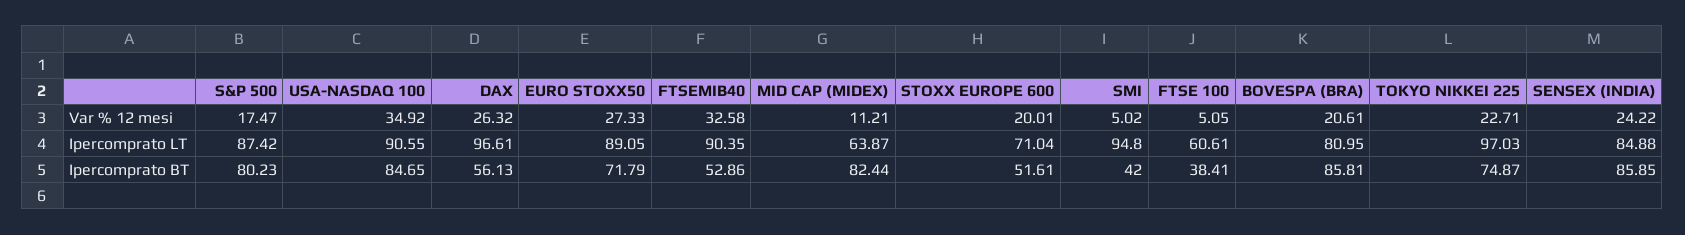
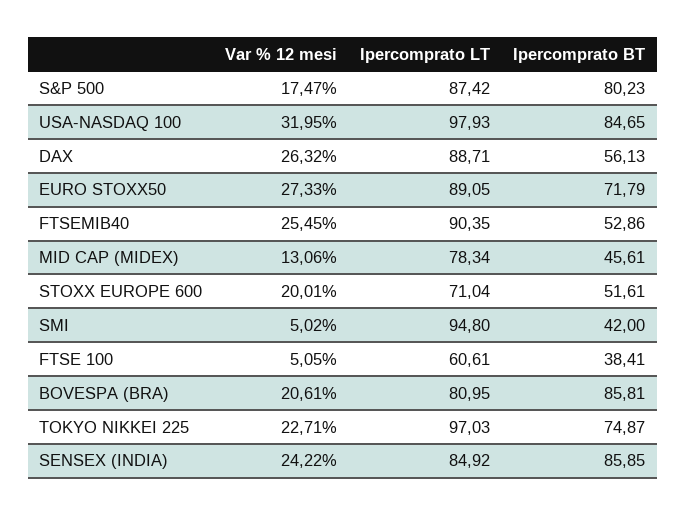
USA-NASDAQ 100, Var % 12 mesi: 34.92 -> 31.95
FTSEMIB40, Var % 12 mesi: 32.58 -> 25.45
MID CAP (MIDEX), Var % 12 mesi: 11.21 -> 13.06
USA-NASDAQ 100, Ipercomprato LT: 90.55 -> 97.93
DAX, Ipercomprato LT: 96.61 -> 88.71
MID CAP (MIDEX), Ipercomprato LT: 63.87 -> 78.34
SENSEX (INDIA), Ipercomprato LT: 84.88 -> 84.92
MID CAP (MIDEX), Ipercomprato BT: 82.44 -> 45.61

